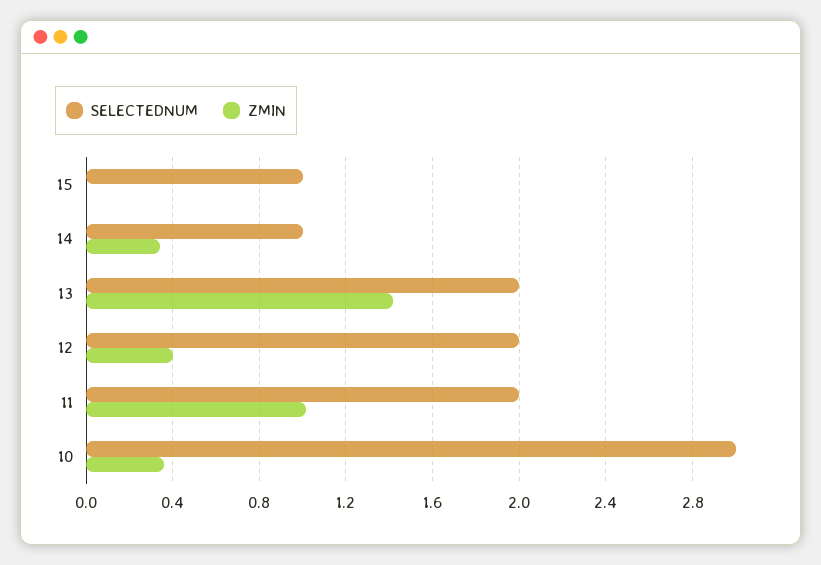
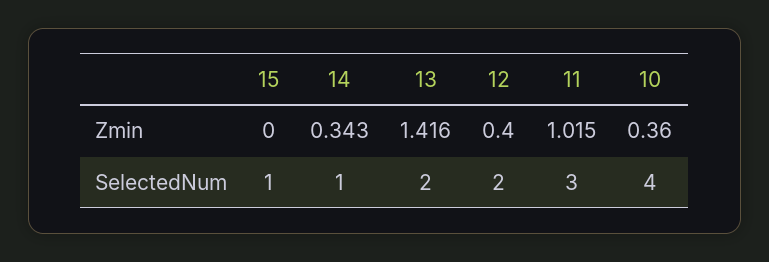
SELECTEDNUM, 11: 2 -> 3
SELECTEDNUM, 10: 3 -> 4

